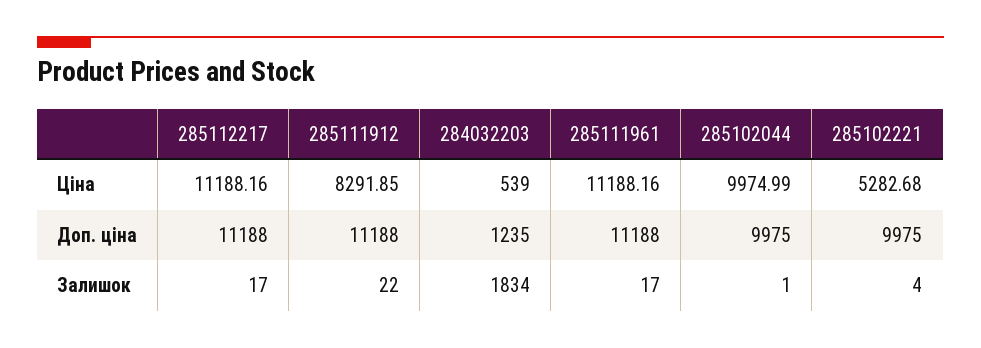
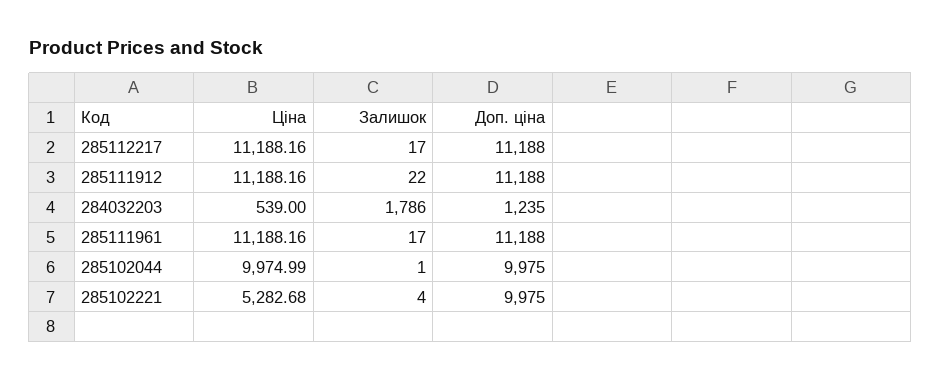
285111912, Ціна: 8291.85 -> 11188.16
284032203, Залишок: 1834 -> 1786

